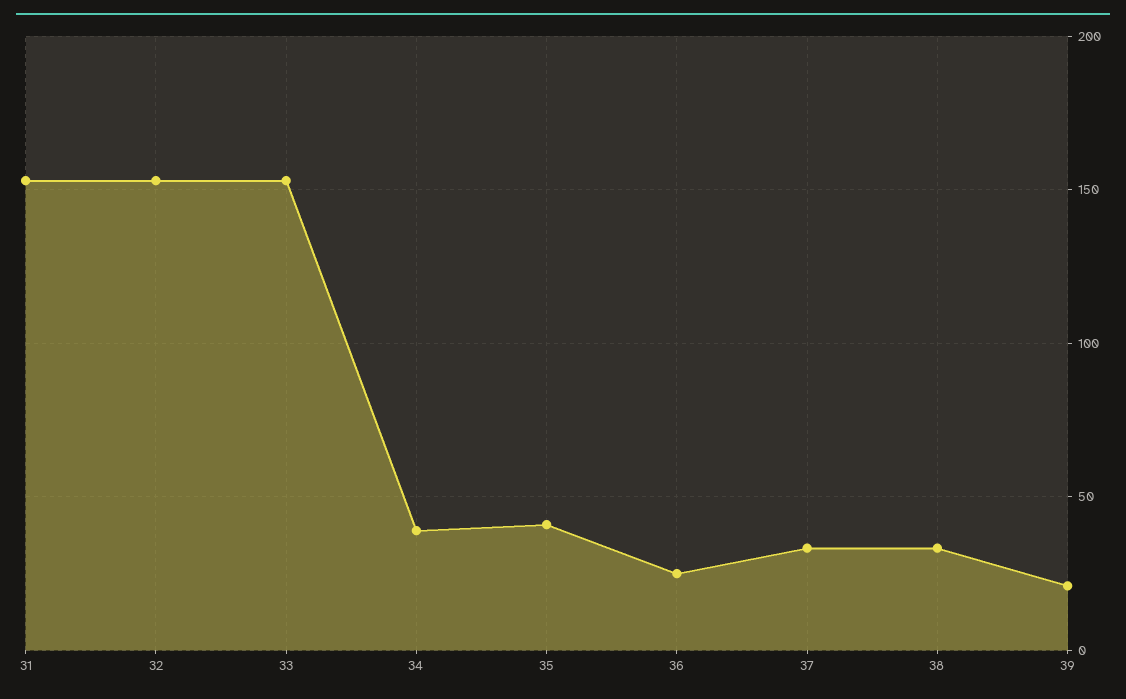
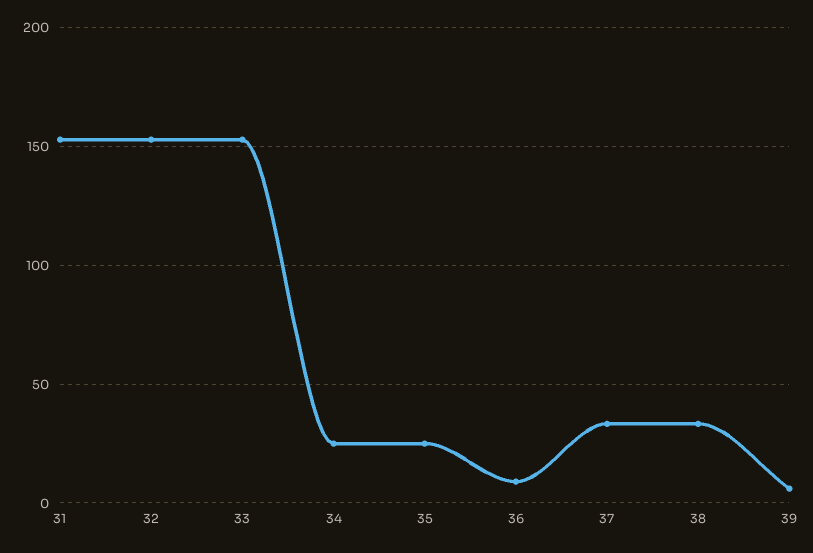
34: 40 -> 25
35: 40 -> 25
36: 25 -> 10
39: 20 -> 5

